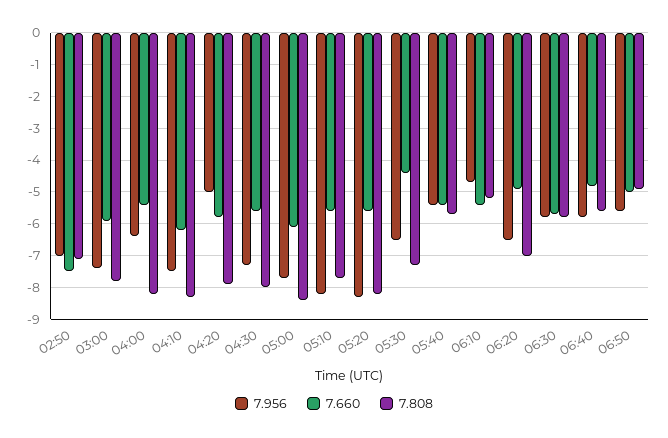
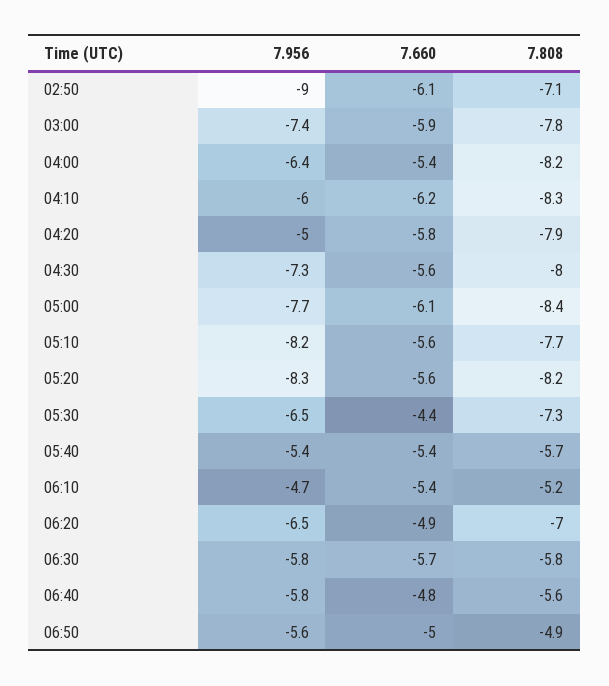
7.956, 02:50: -7 -> -9
7.660, 02:50: -7.5 -> -6.1
7.956, 04:10: -7.5 -> -6

